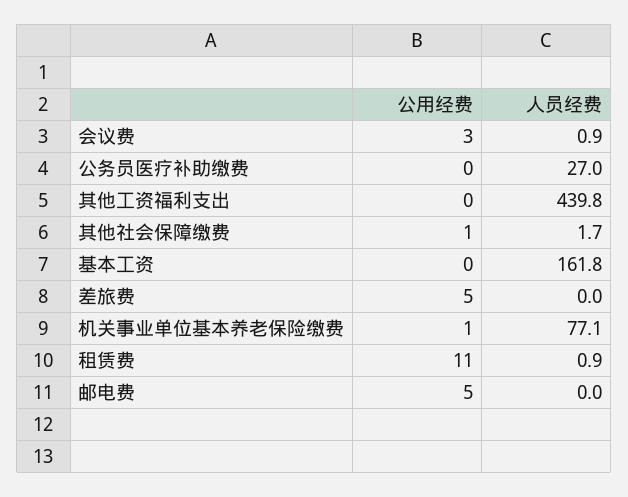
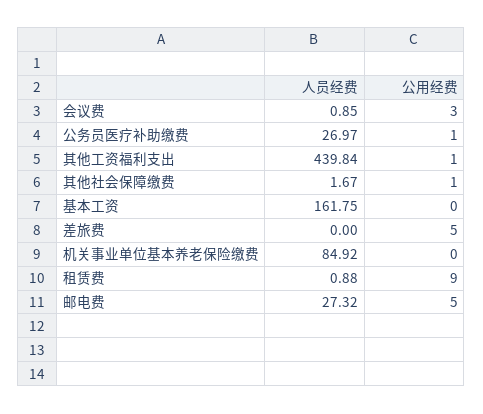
公用经费, 公务员医疗补助缴费: 0 -> 1
公用经费, 其他工资福利支出: 0 -> 1
公用经费, 机关事业单位基本养老保险缴费: 1 -> 0
人员经费, 机关事业单位基本养老保险缴费: 77.1 -> 84.92
公用经费, 租赁费: 11 -> 9
人员经费, 邮电费: 0 -> 27.32

